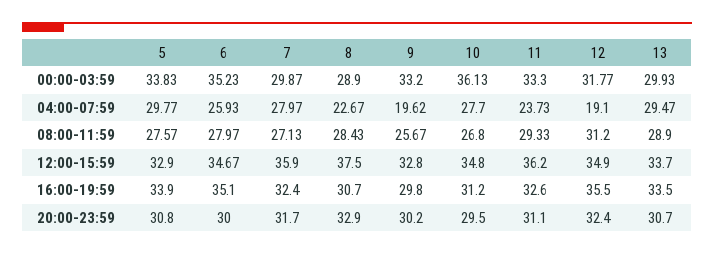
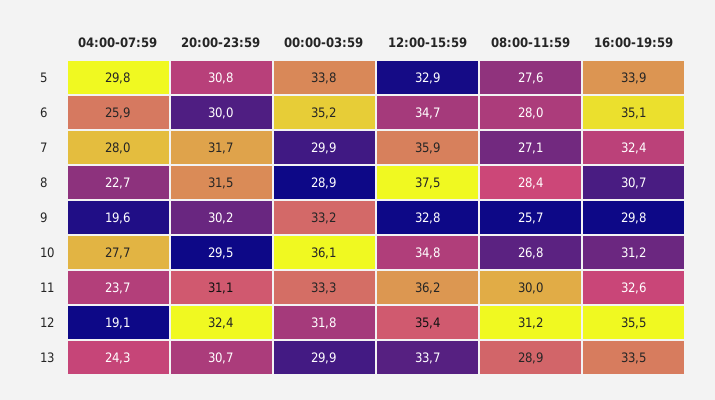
13, 04:00-07:59: 29.47 -> 24.3
11, 08:00-11:59: 29.33 -> 30
12, 12:00-15:59: 34.9 -> 35.4
8, 20:00-23:59: 32.9 -> 31.5

